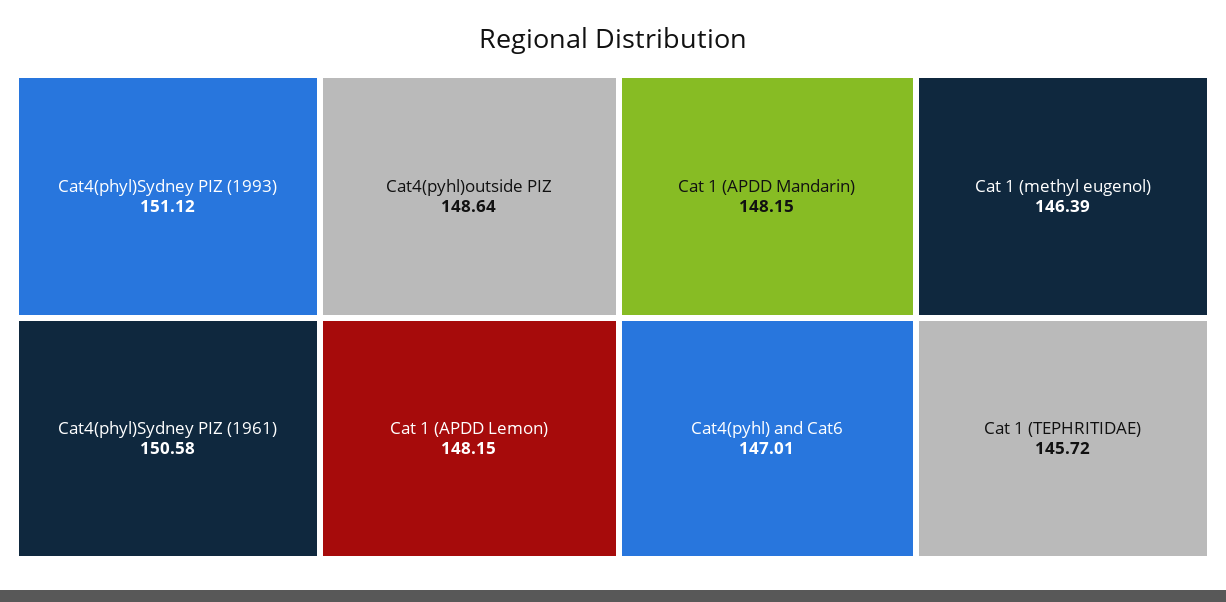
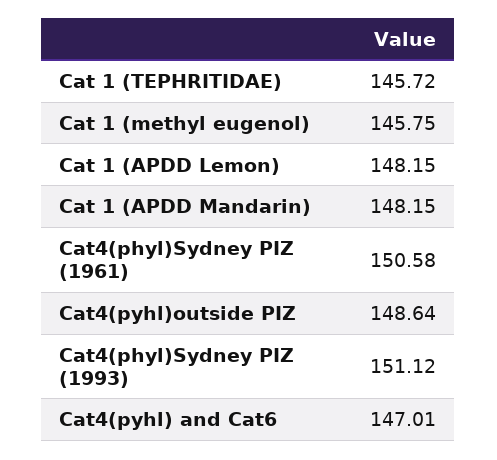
Cat 1 (methyl eugenol): 146.39 -> 145.75

